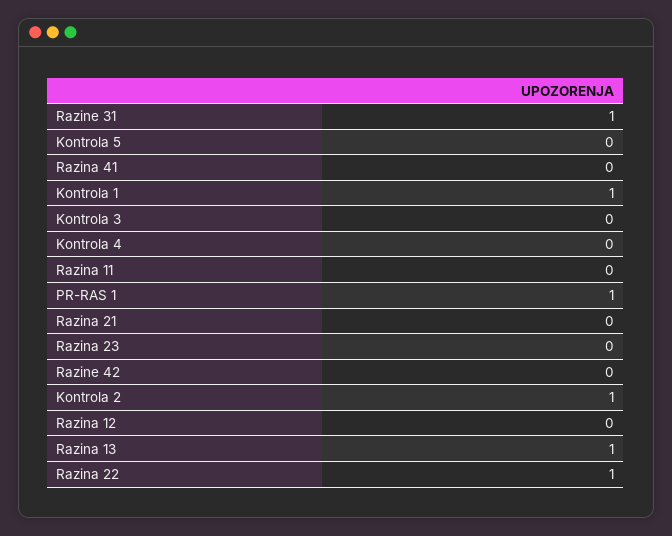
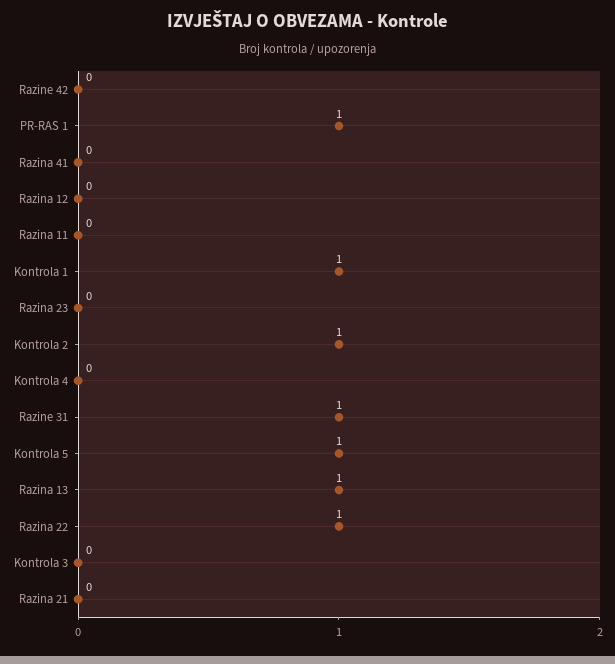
Kontrola 5: 0 -> 1

